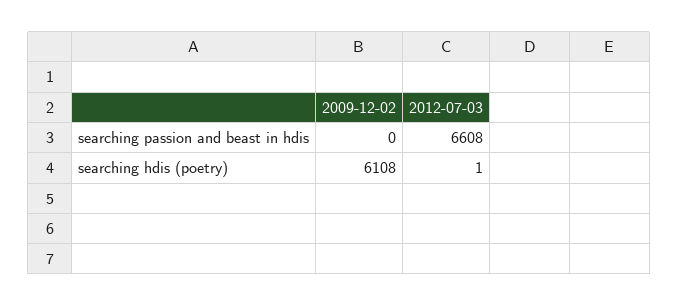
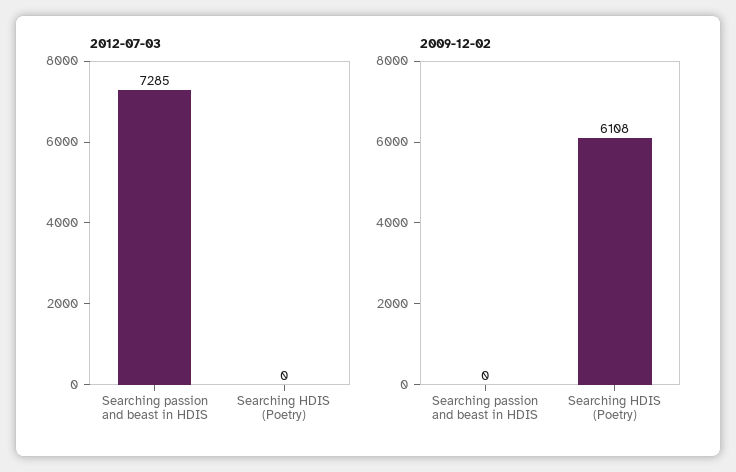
2012-07-03, searching passion and beast in hdis: 6608 -> 7285
2012-07-03, searching hdis (poetry): 1 -> 0

